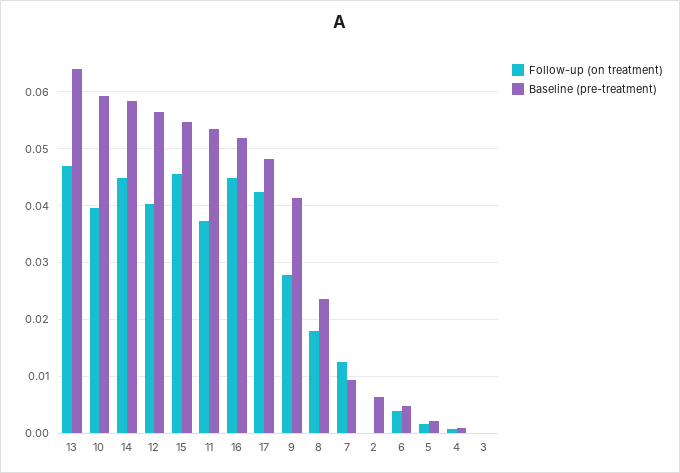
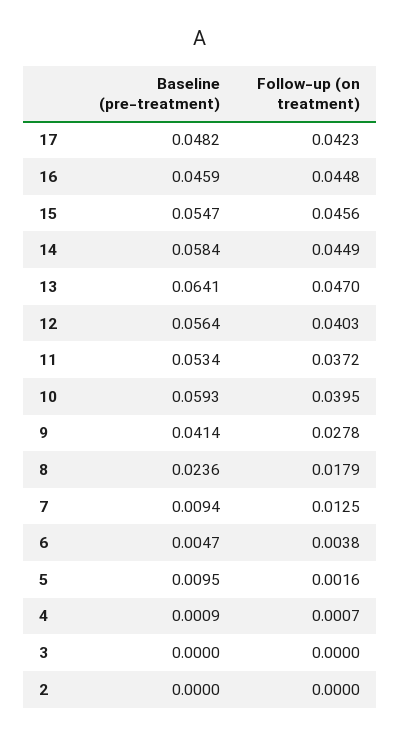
Baseline (pre-treatment), 16: 0.052 -> 0.0459
Baseline (pre-treatment), 2: 0.006 -> 0
Baseline (pre-treatment), 5: 0.002 -> 0.0095

